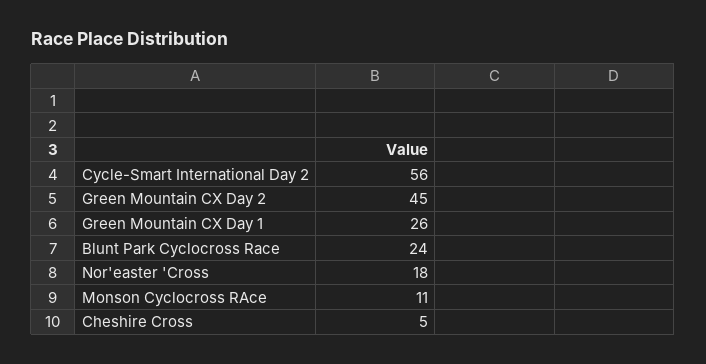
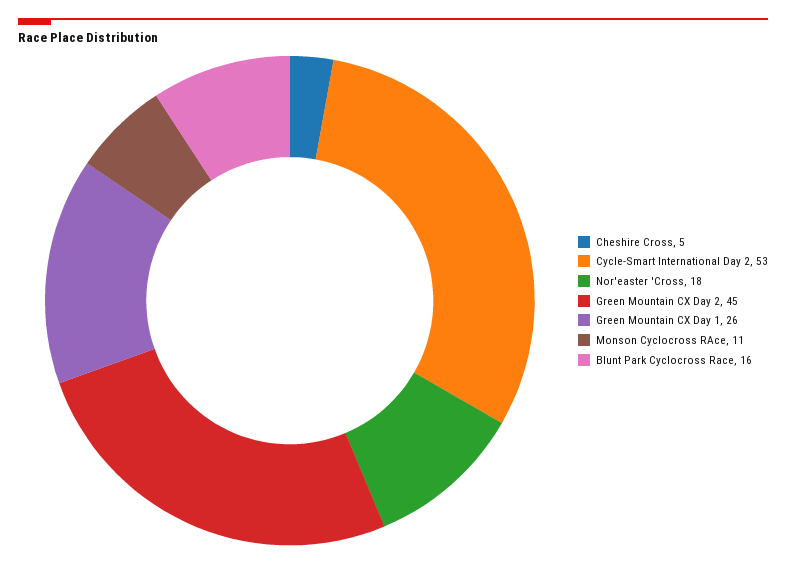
Cycle-Smart International Day 2: 56 -> 53
Blunt Park Cyclocross Race: 24 -> 16

